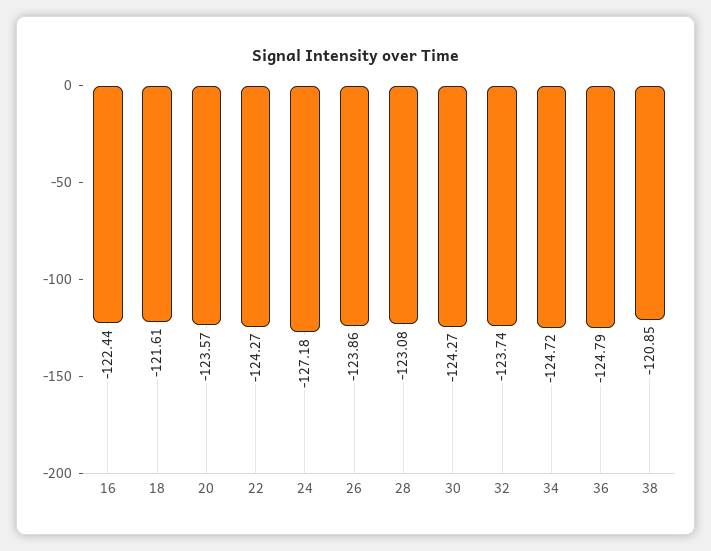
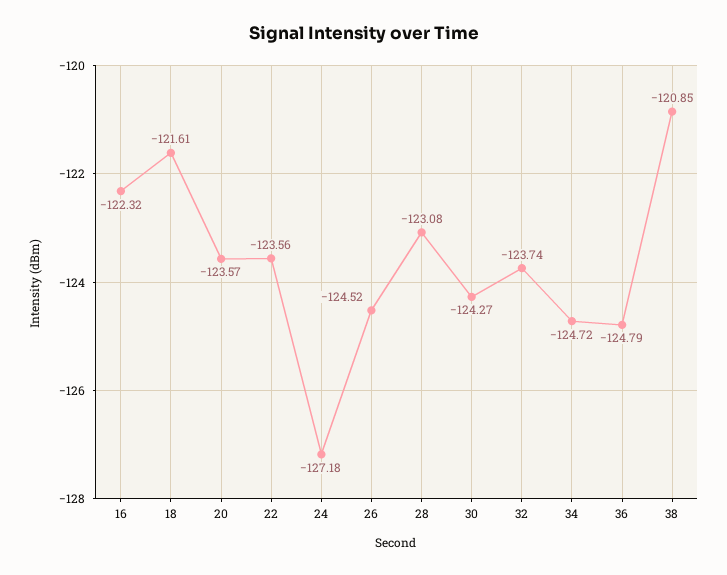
16: -122.44 -> -122.32
22: -124.27 -> -123.56
26: -123.86 -> -124.52

